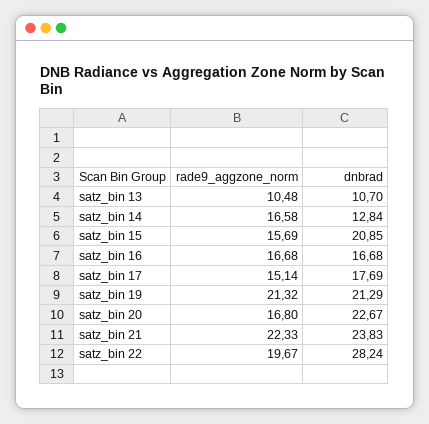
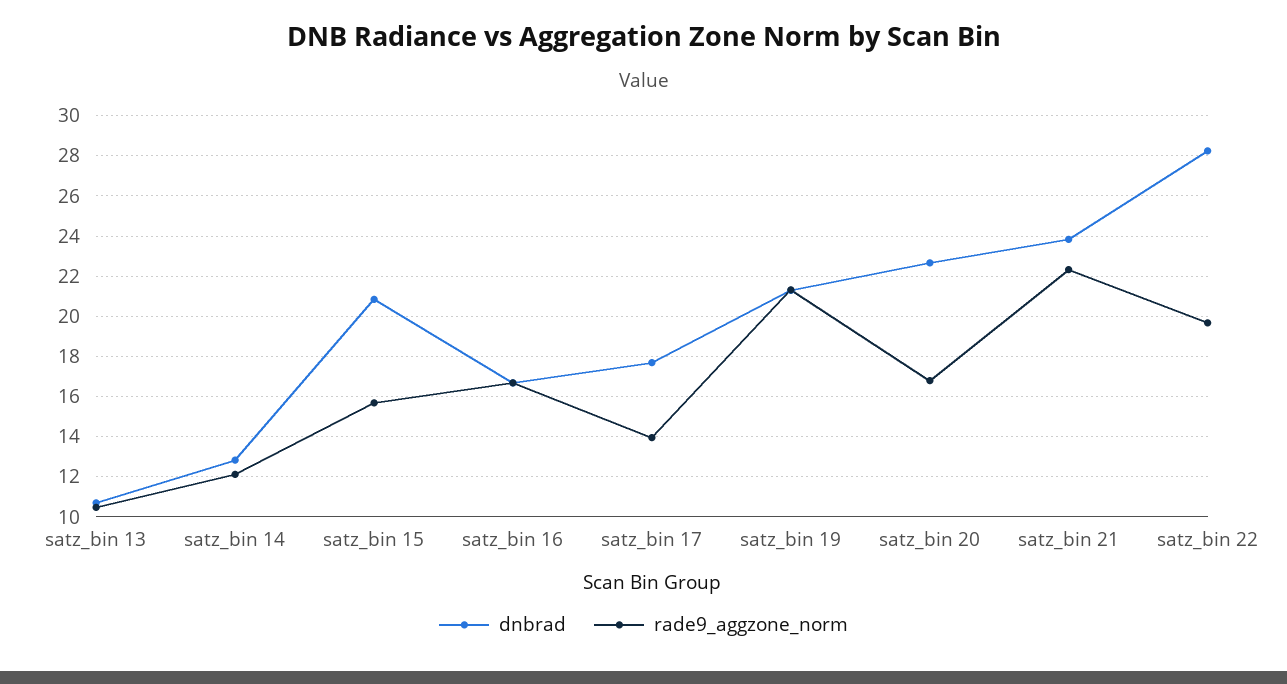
rade9_aggzone_norm, satz_bin 14: 16.58 -> 12
rade9_aggzone_norm, satz_bin 17: 15.14 -> 14

